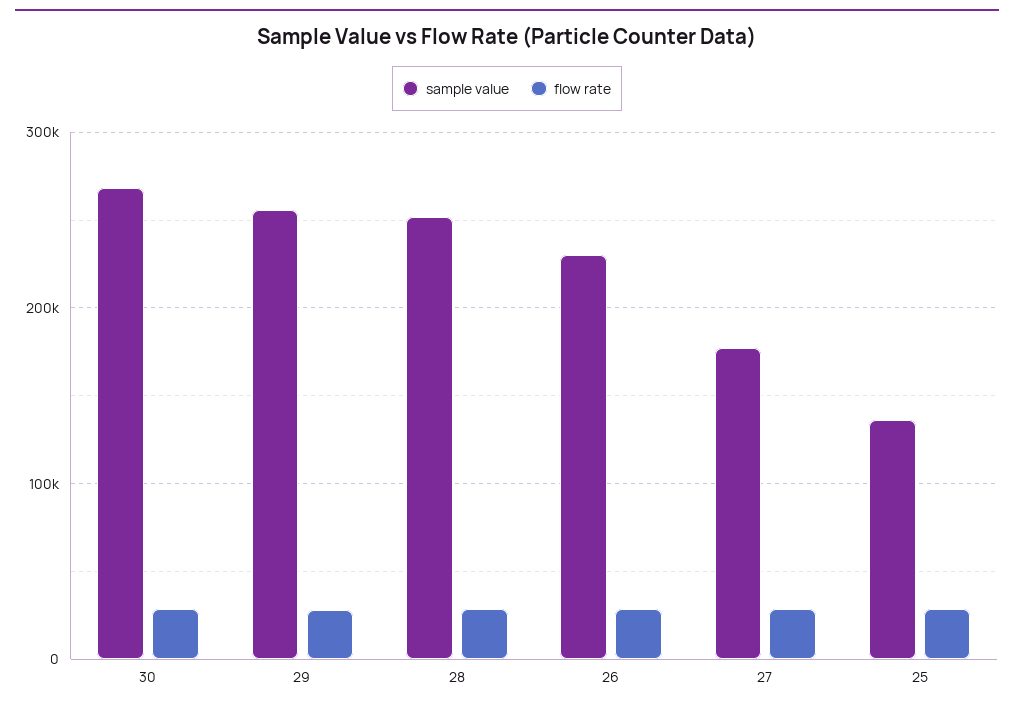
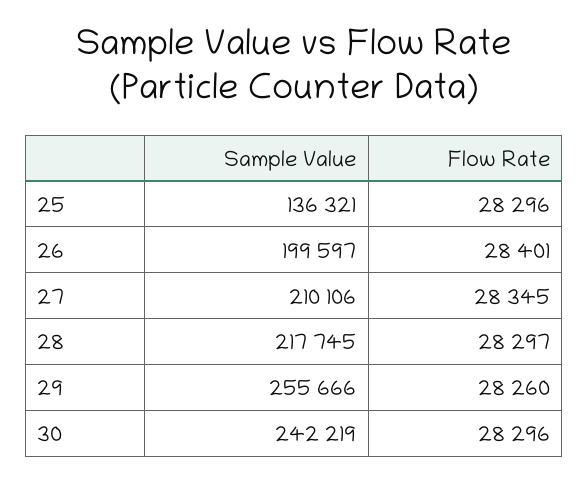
sample value, 30: 270000 -> 242219
sample value, 28: 250000 -> 217745
sample value, 26: 230000 -> 199597
sample value, 27: 180000 -> 210106

